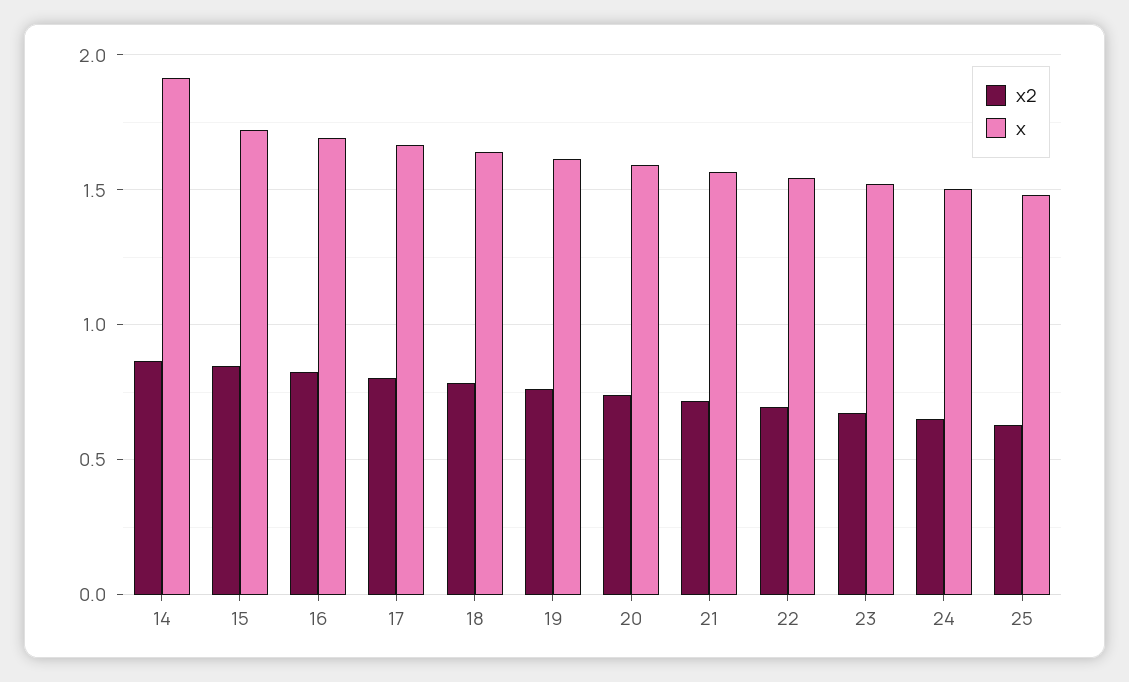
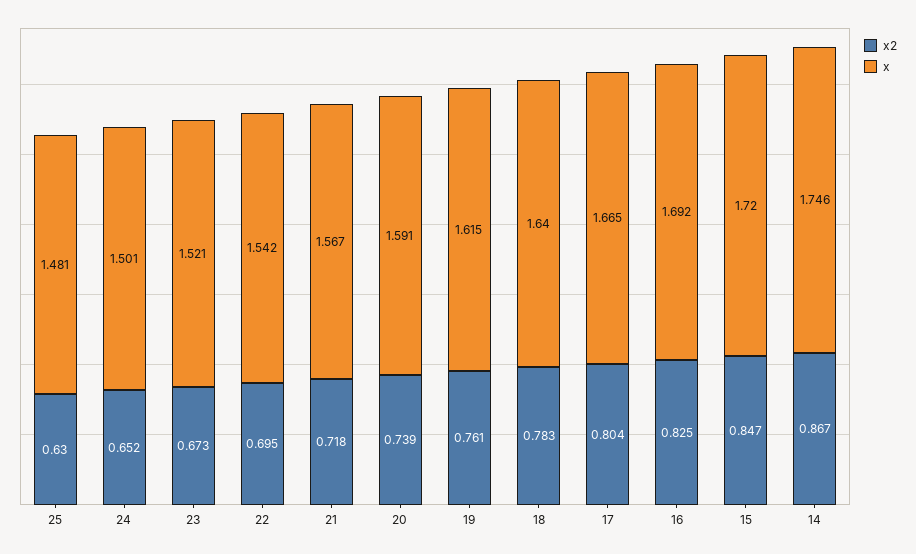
x, 14: 1.9 -> 1.746

